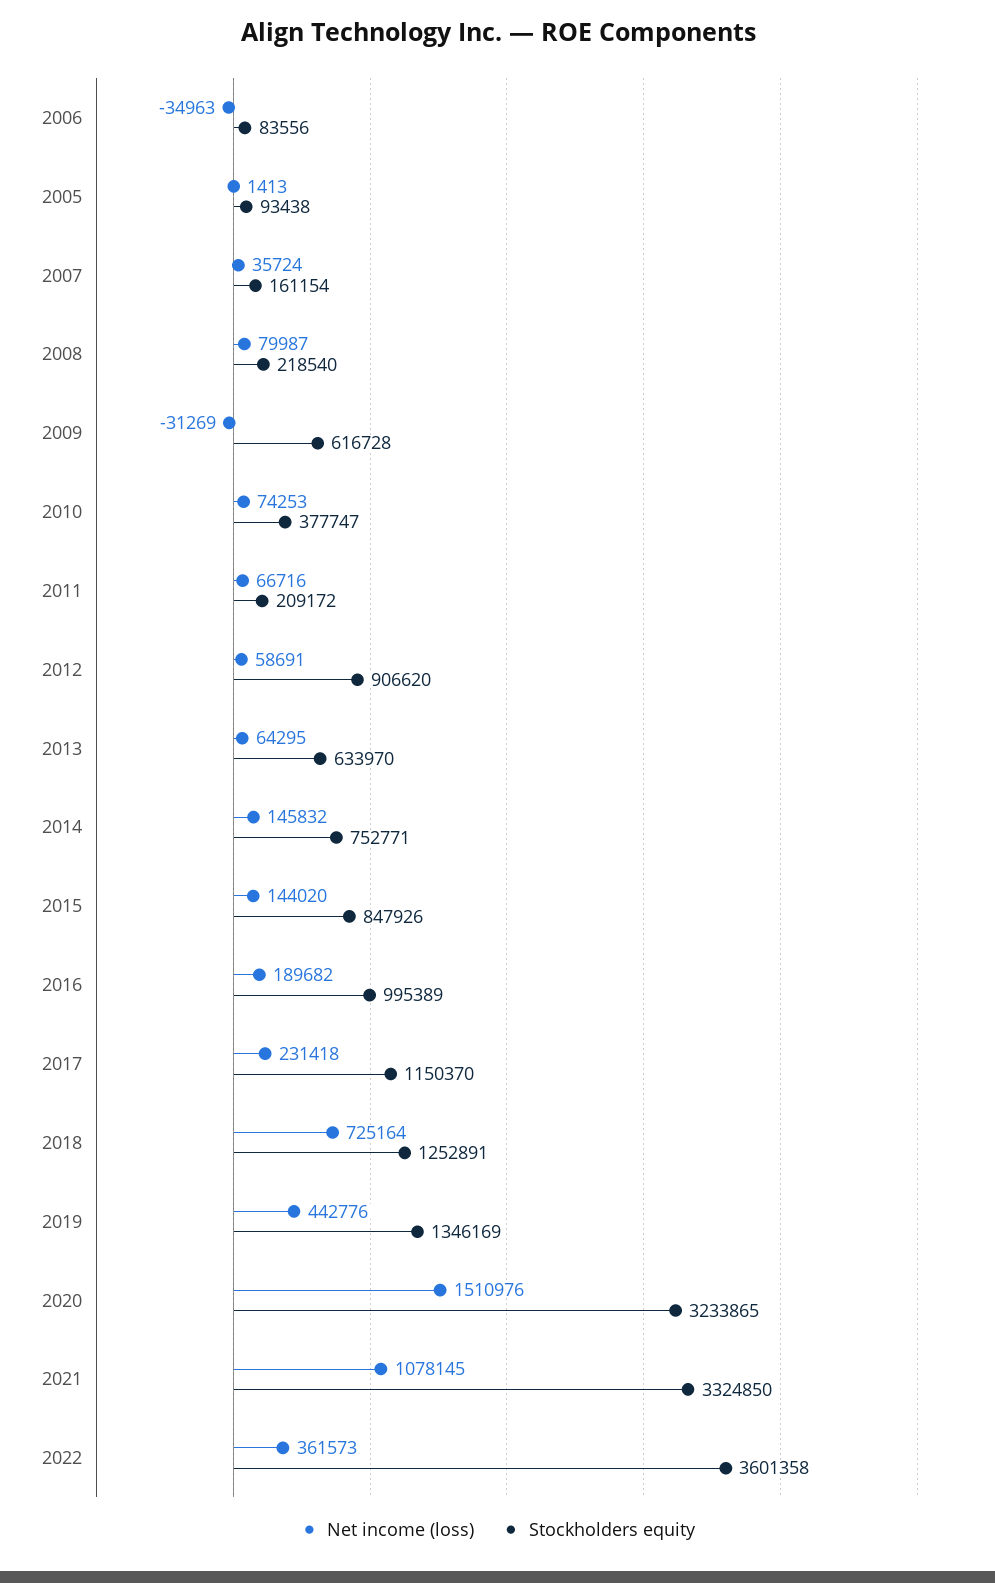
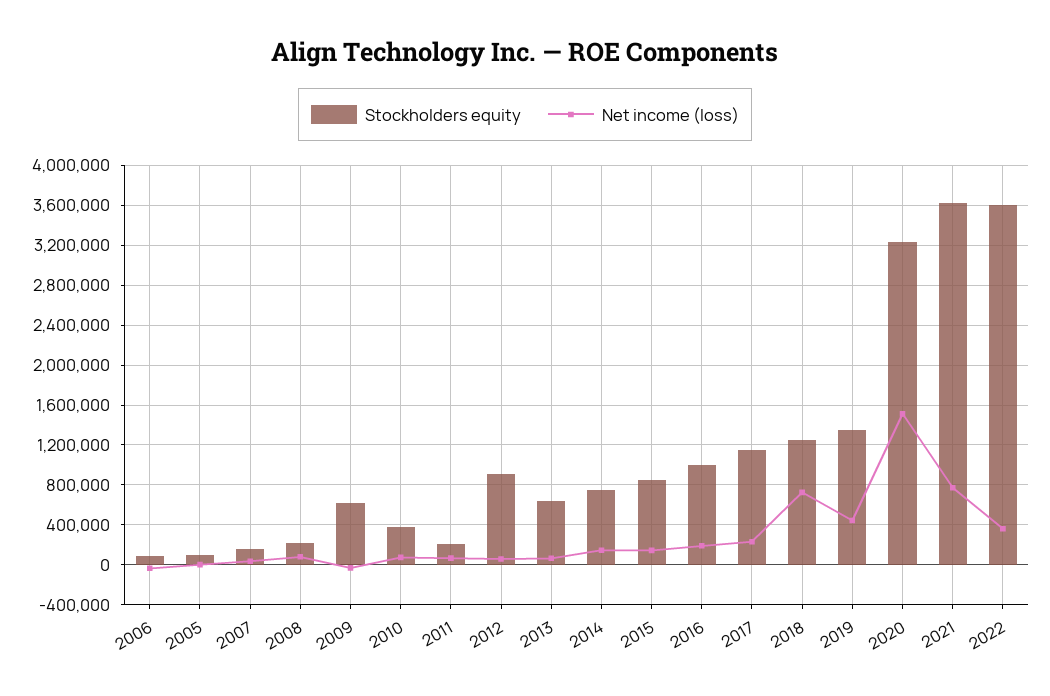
Net income (loss), 2021: 1078145 -> 800000
Stockholders equity, 2021: 3324850 -> 3600000

